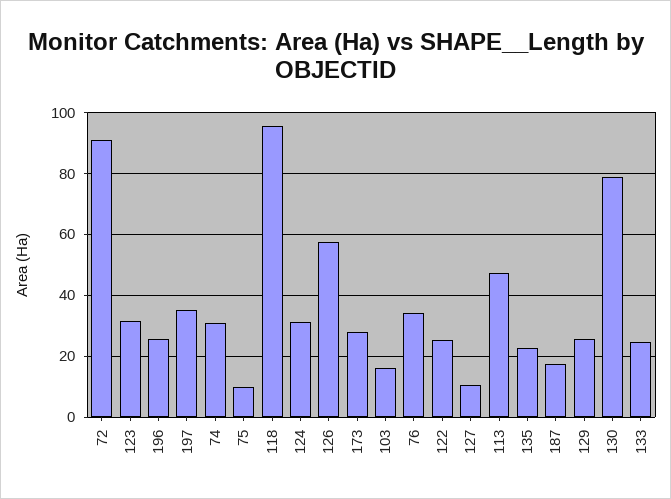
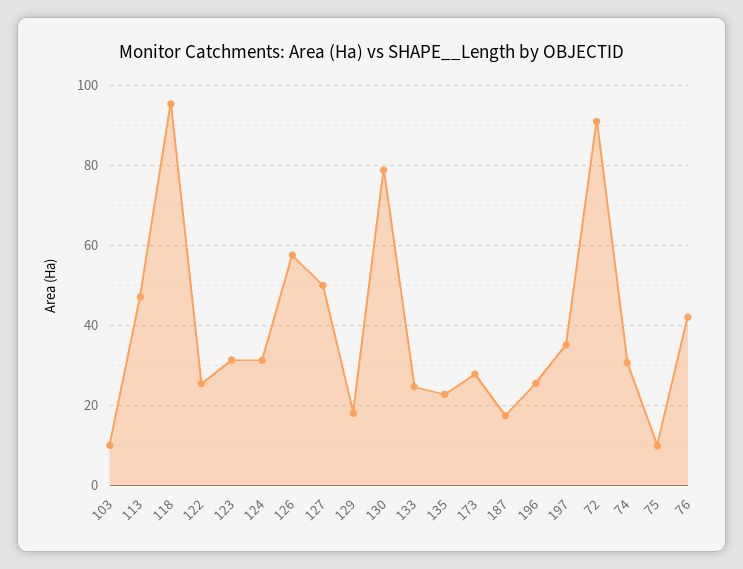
103: 16 -> 10
76: 34 -> 42
127: 10 -> 50
129: 26 -> 18

